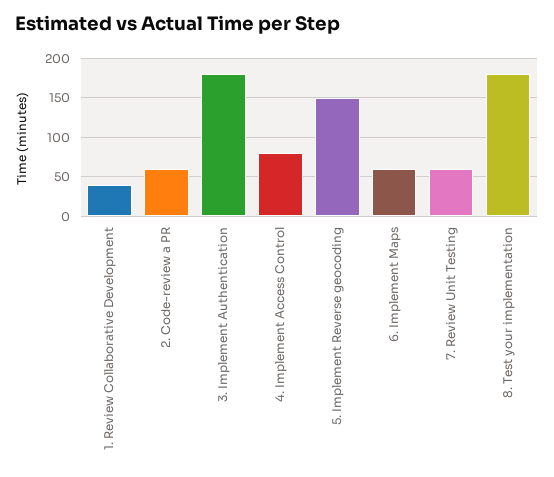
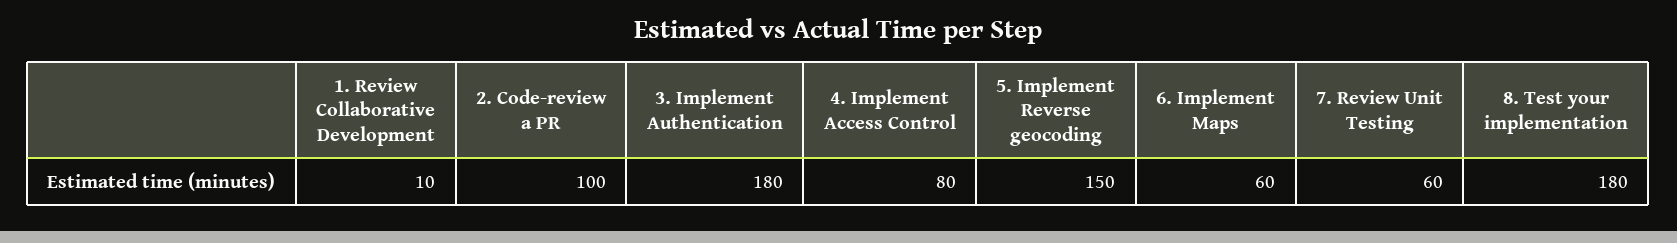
1. Review Collaborative Development: 40 -> 10
2. Code-review a PR: 60 -> 100

